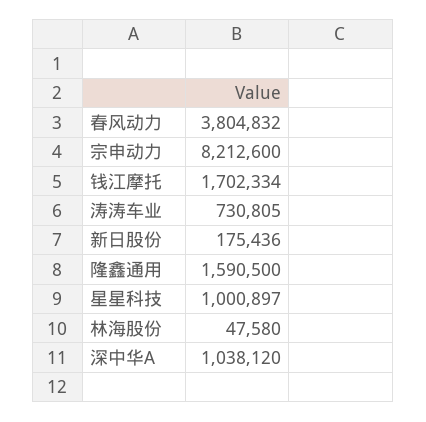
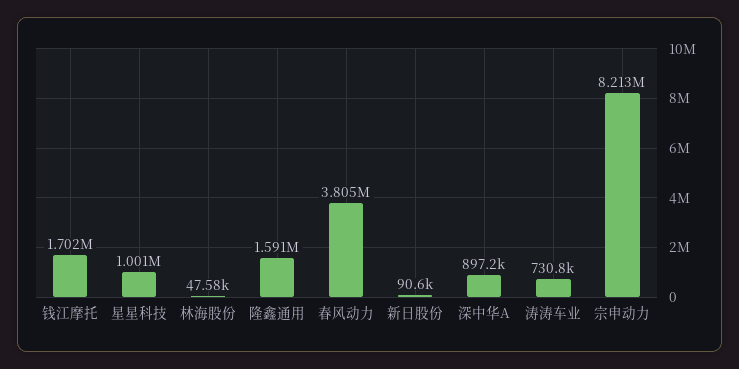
新日股份: 175436 -> 90600
深中华A: 1038120 -> 897200

